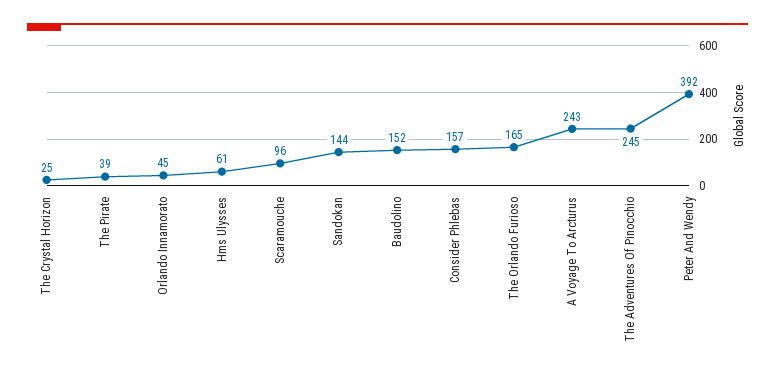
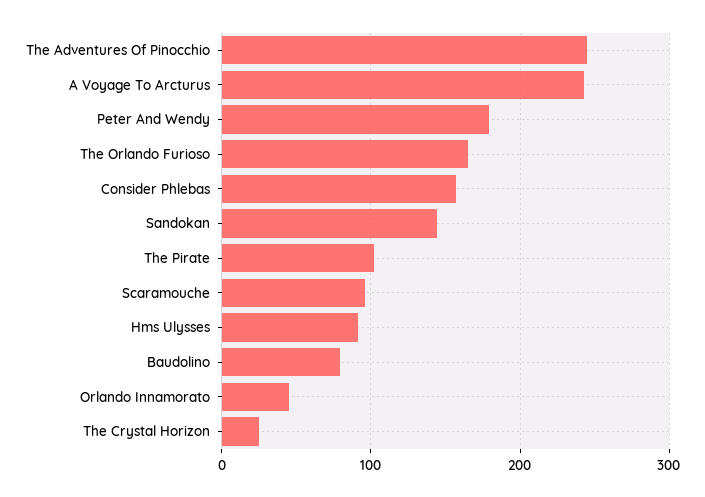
The Pirate: 39 -> 100
Hms Ulysses: 61 -> 90
Baudolino: 152 -> 80
Peter And Wendy: 392 -> 180

